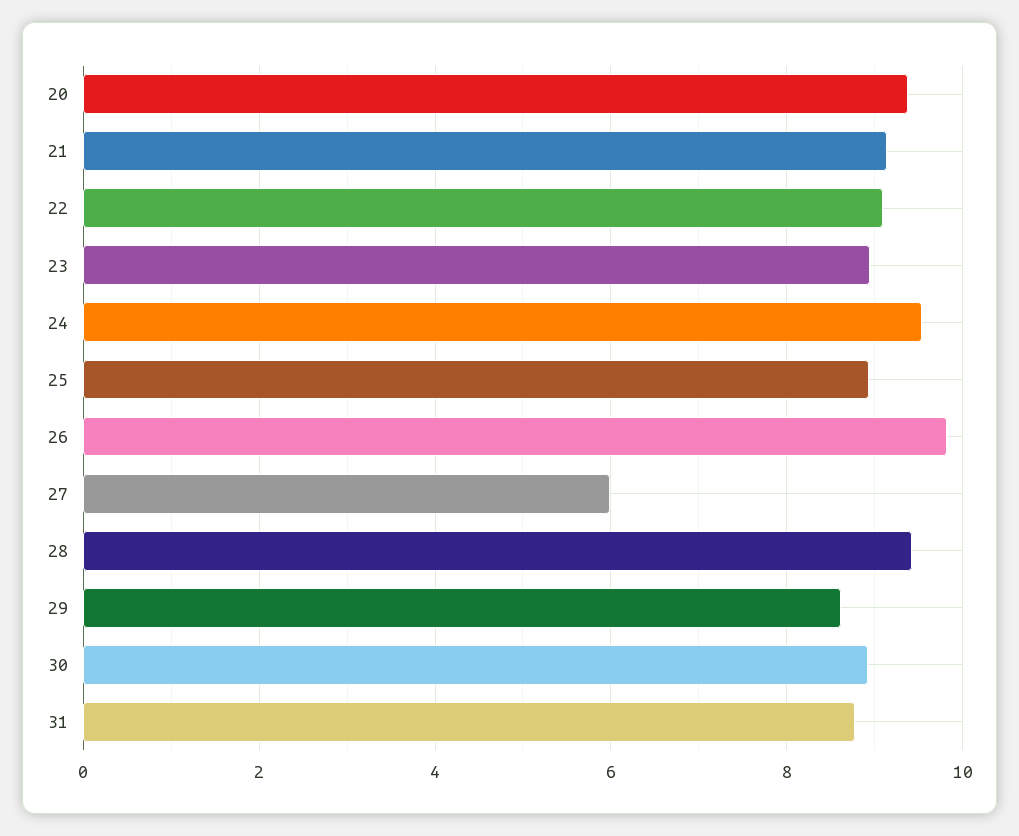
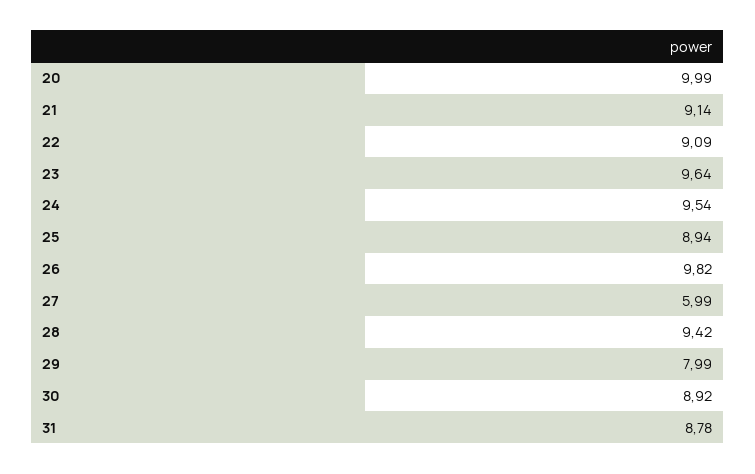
20: 9.4 -> 9.99
23: 9 -> 9.64
29: 8.6 -> 7.99

